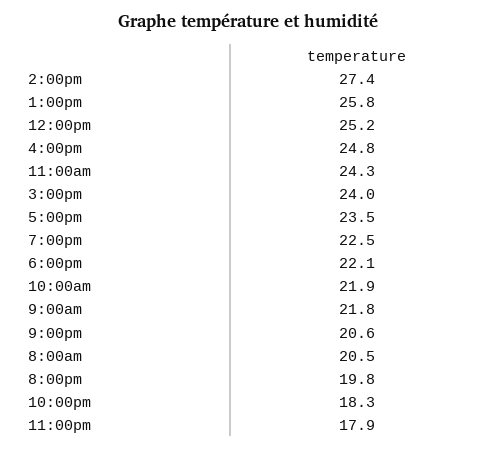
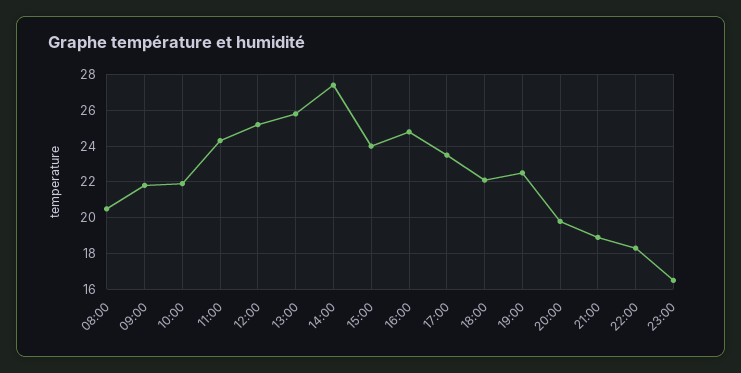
9:00pm: 20.6 -> 19
11:00pm: 17.9 -> 16.5

